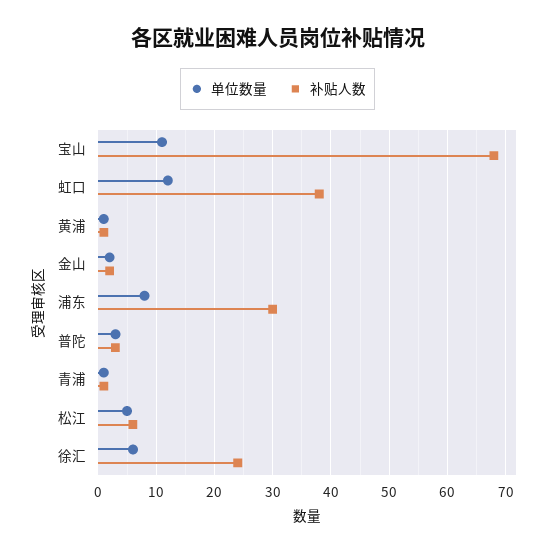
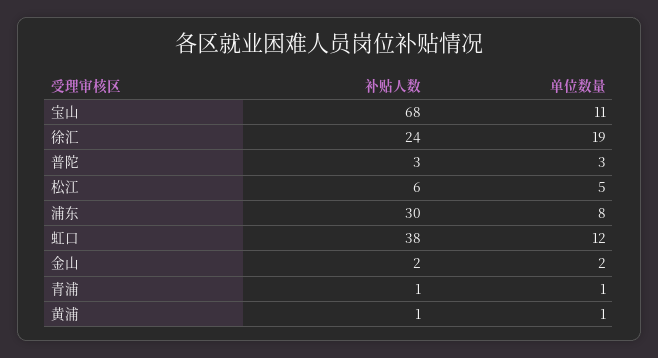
单位数量, 徐汇: 5 -> 19

